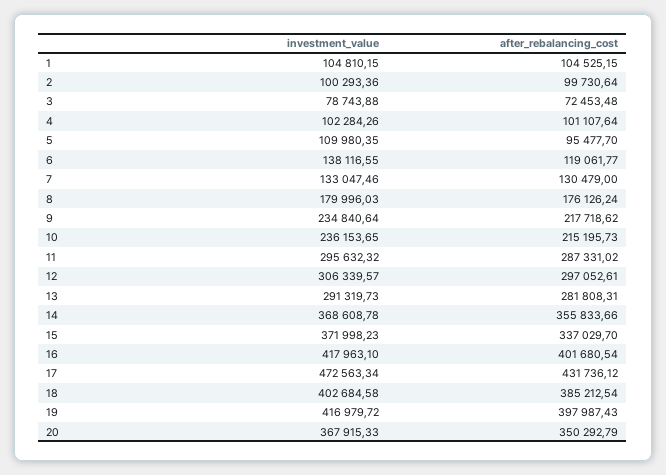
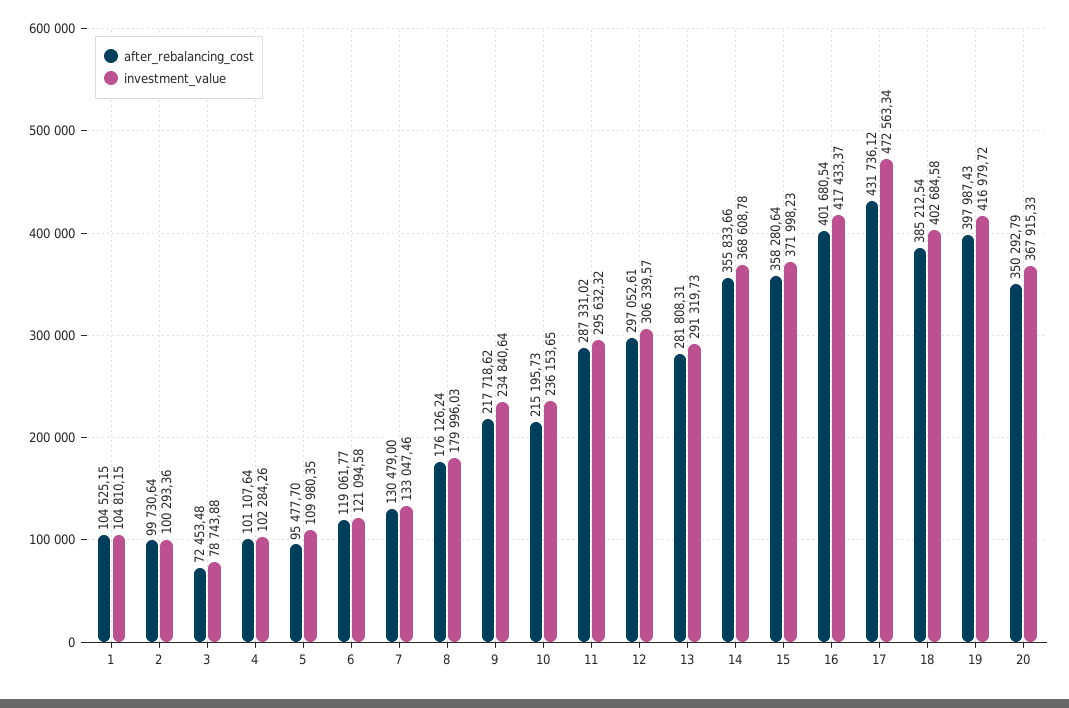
investment_value, 6: 138116.55 -> 121094.58
after_rebalancing_cost, 15: 337029.7 -> 358280.64
investment_value, 16: 417963.1 -> 417433.37

